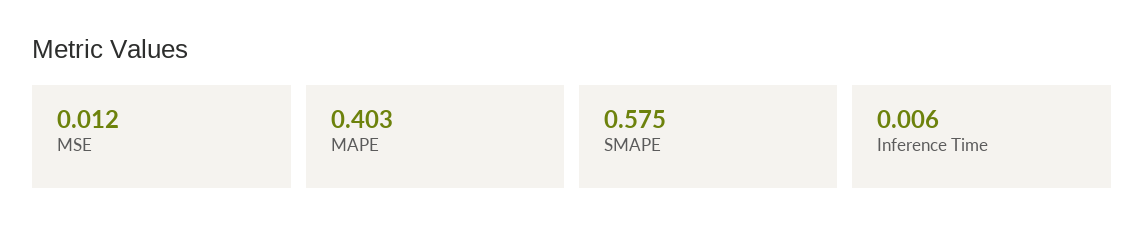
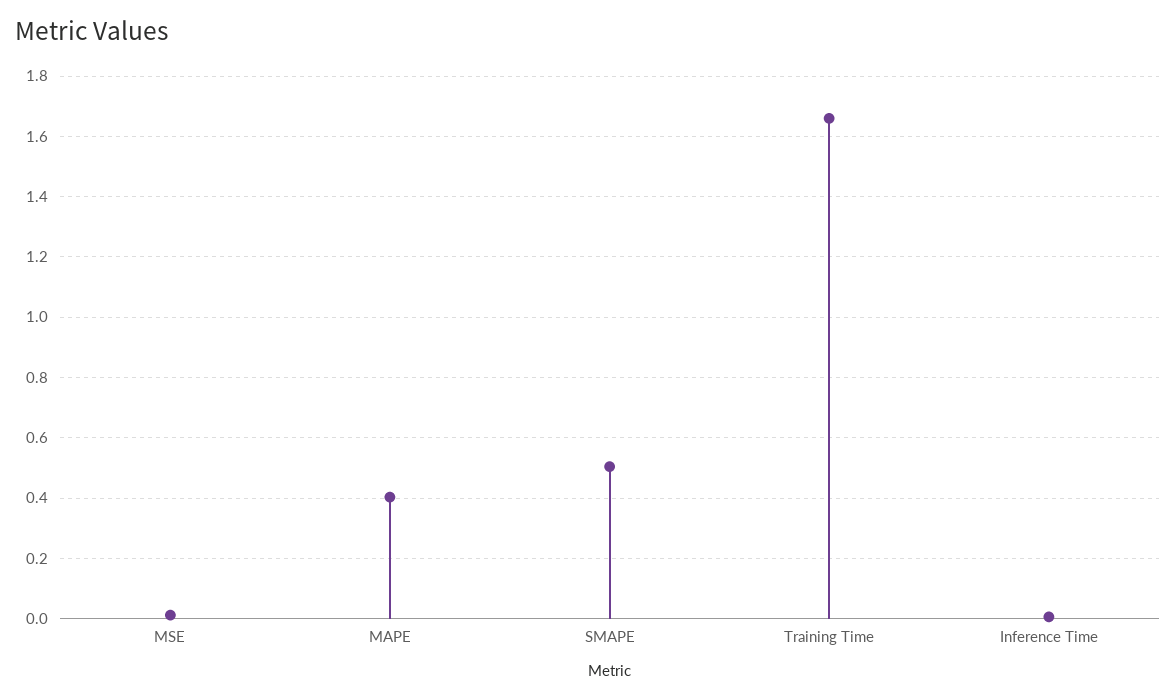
SMAPE: 0.575 -> 0.5
Training Time: none -> 1.66

